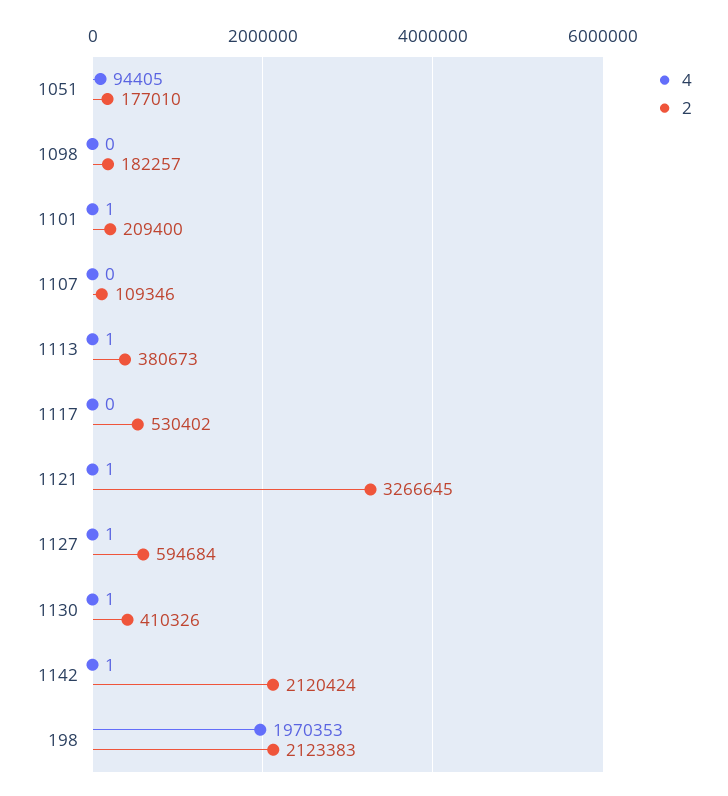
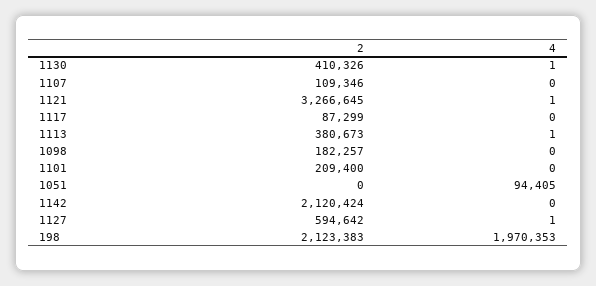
2, 1051: 177010 -> 0
4, 1101: 1 -> 0
2, 1117: 530402 -> 87299
2, 1127: 594684 -> 594642
4, 1142: 1 -> 0

